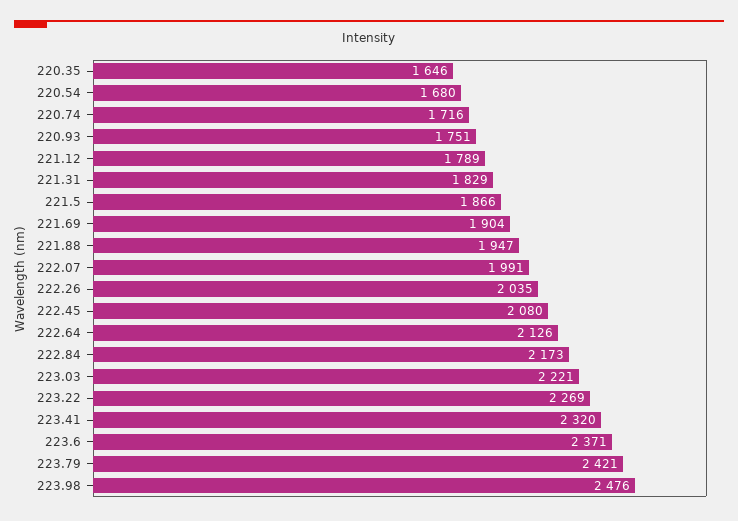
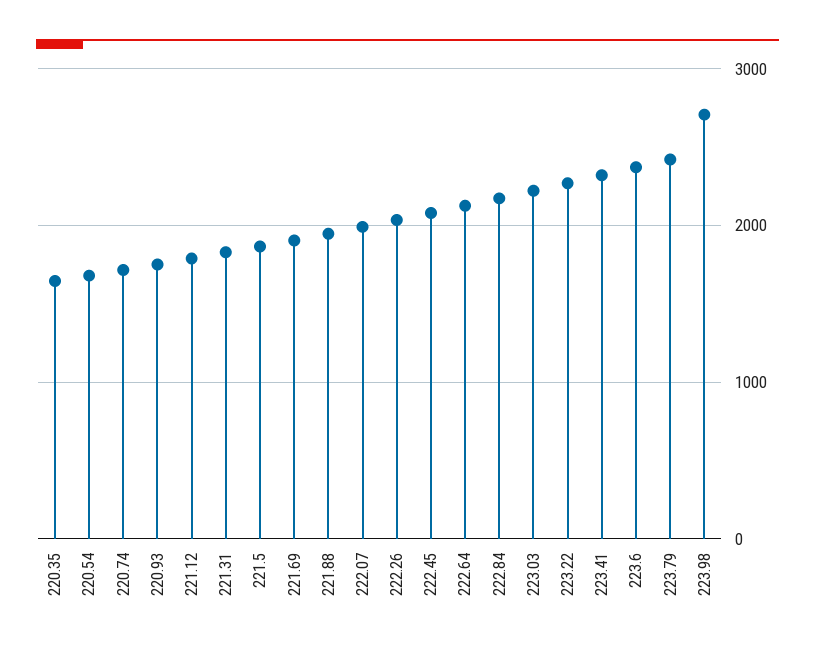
223.98: 2476 -> 2700

